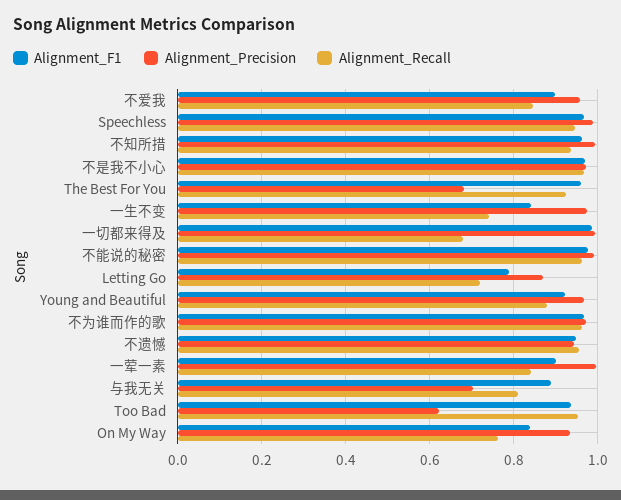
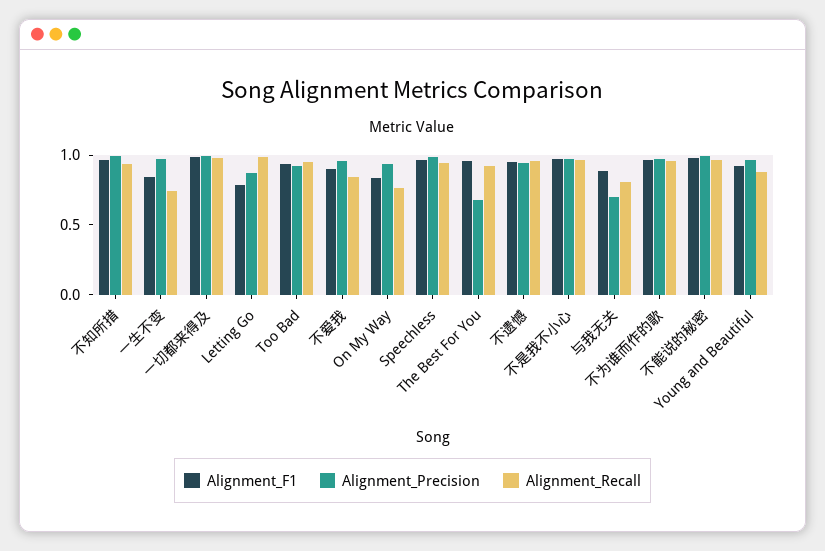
Alignment_Recall, 一切都来得及: 0.68 -> 1
Alignment_Recall, Letting Go: 0.72 -> 1
Alignment_F1, 一荤一素: 0.9 -> none
Alignment_Precision, 一荤一素: 1 -> none
Alignment_Recall, 一荤一素: 0.84 -> none
Alignment_Precision, Too Bad: 0.62 -> 0.9

